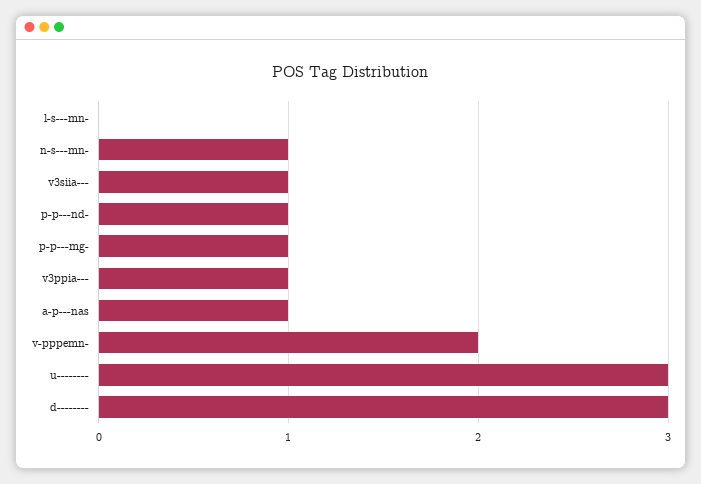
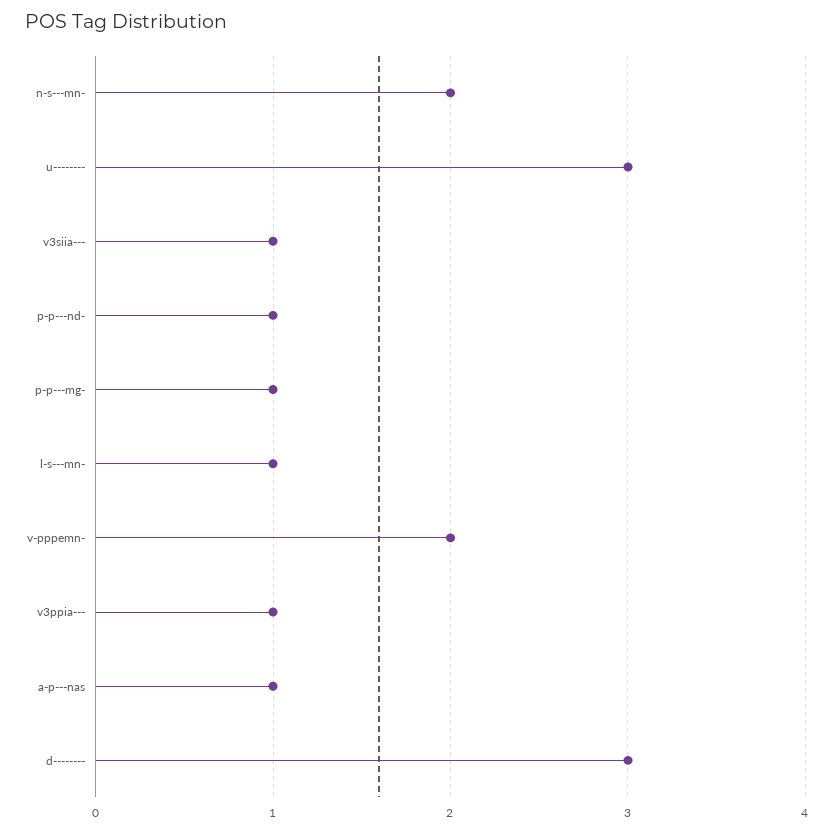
l-s---mn-: 0 -> 1
n-s---mn-: 1 -> 2

